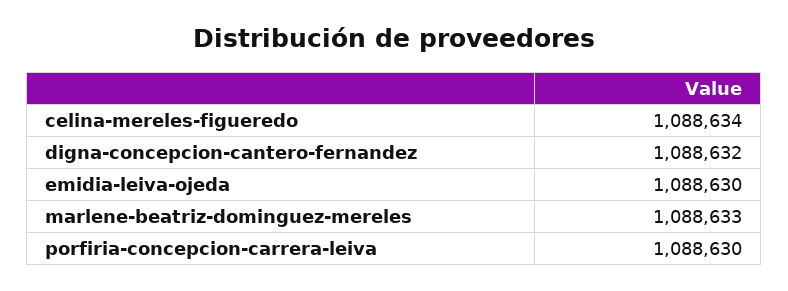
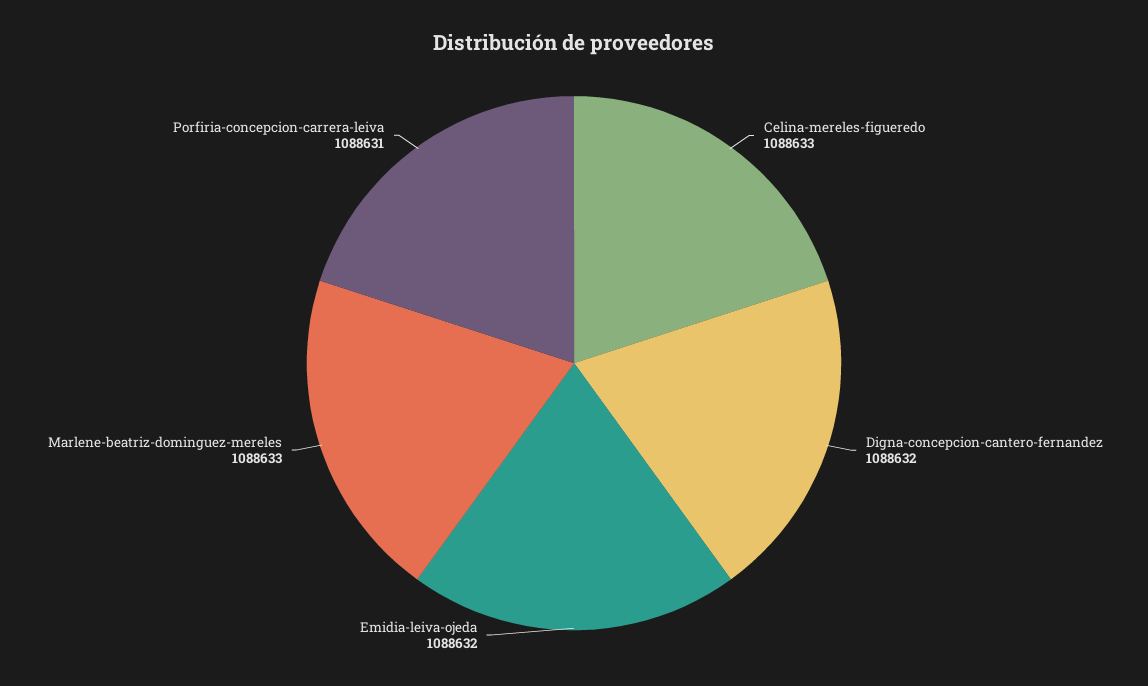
celina-mereles-figueredo: 1088634 -> 1088633
emidia-leiva-ojeda: 1088630 -> 1088632
porfiria-concepcion-carrera-leiva: 1088630 -> 1088631

